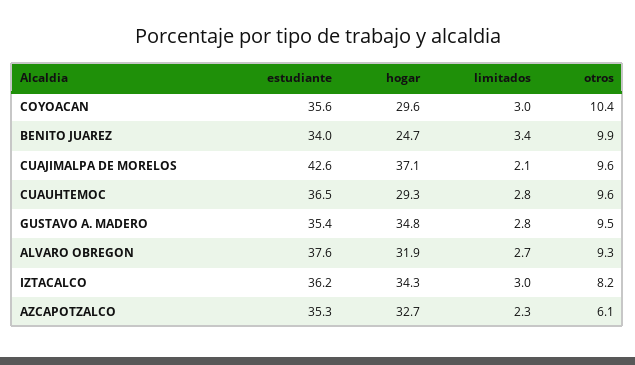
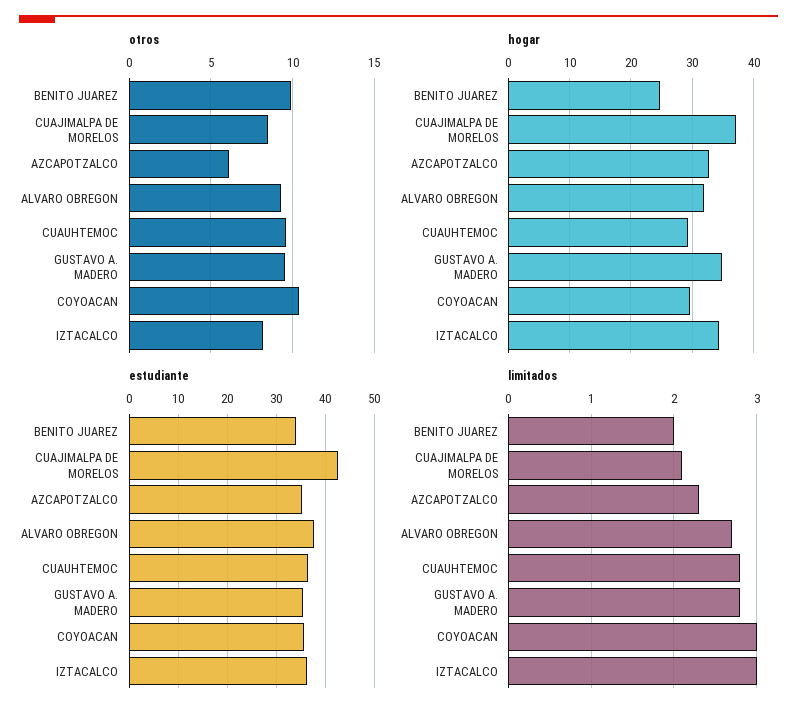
limitados, BENITO JUAREZ: 3.4 -> 2
otros, CUAJIMALPA DE MORELOS: 9.6 -> 8.5

